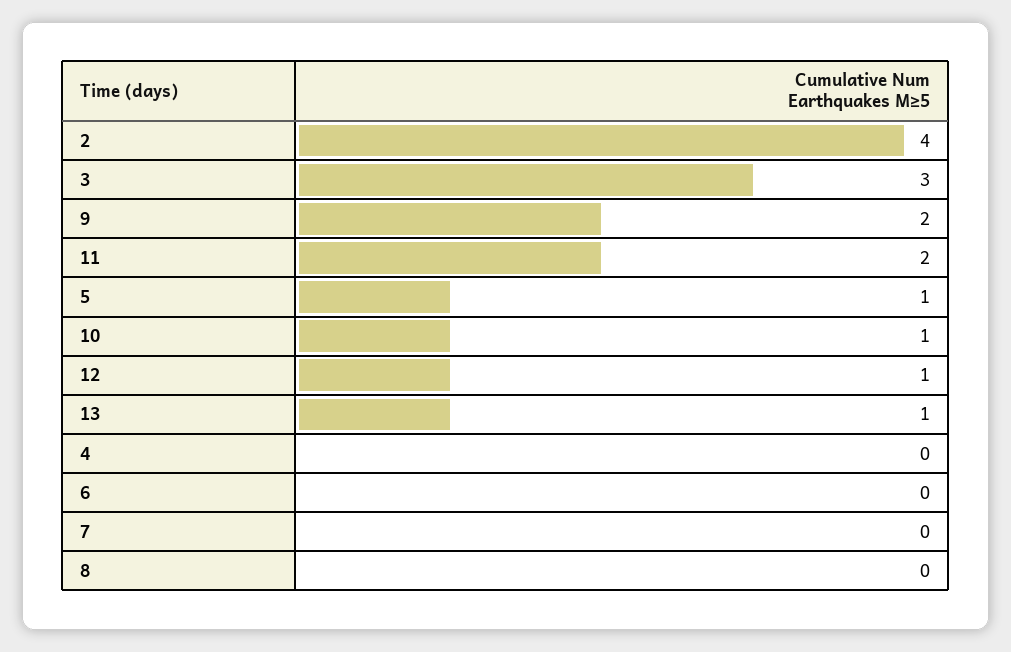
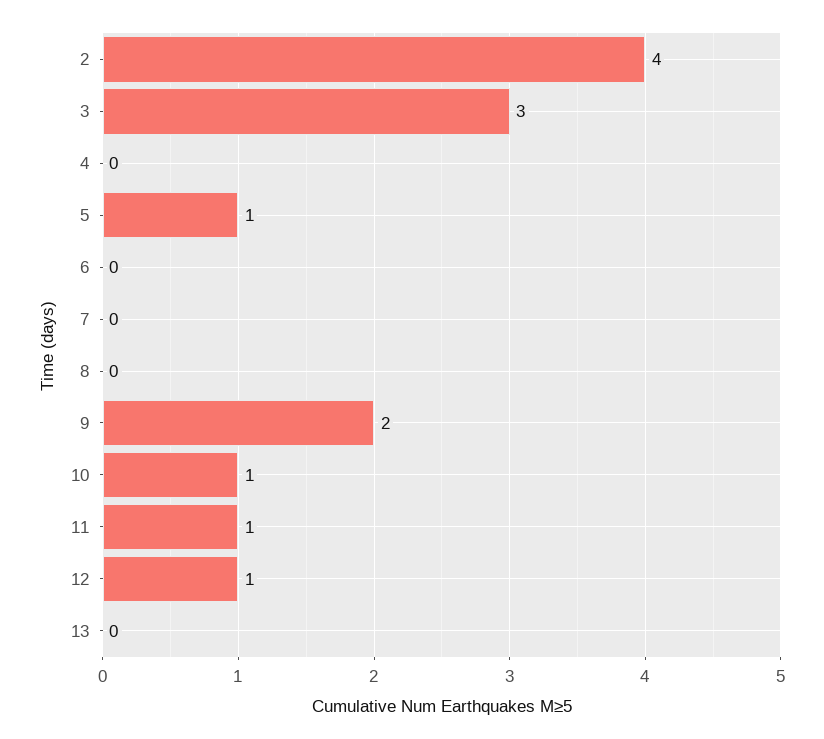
11: 2 -> 1
13: 1 -> 0

